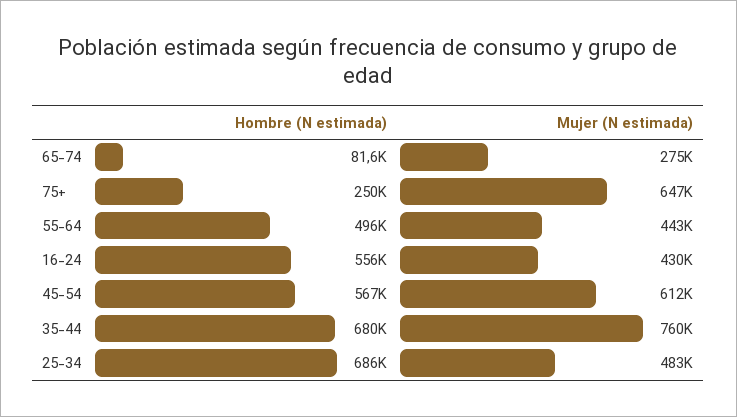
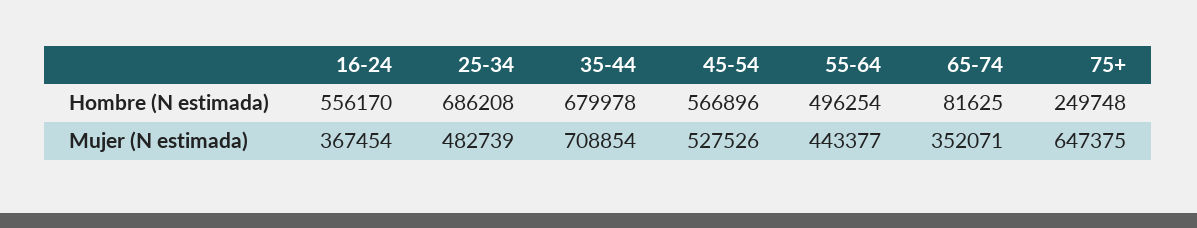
Mujer (N estimada), 65-74: 275000 -> 352071
Mujer (N estimada), 16-24: 430000 -> 367454
Mujer (N estimada), 45-54: 612000 -> 527526
Mujer (N estimada), 35-44: 760000 -> 708854

